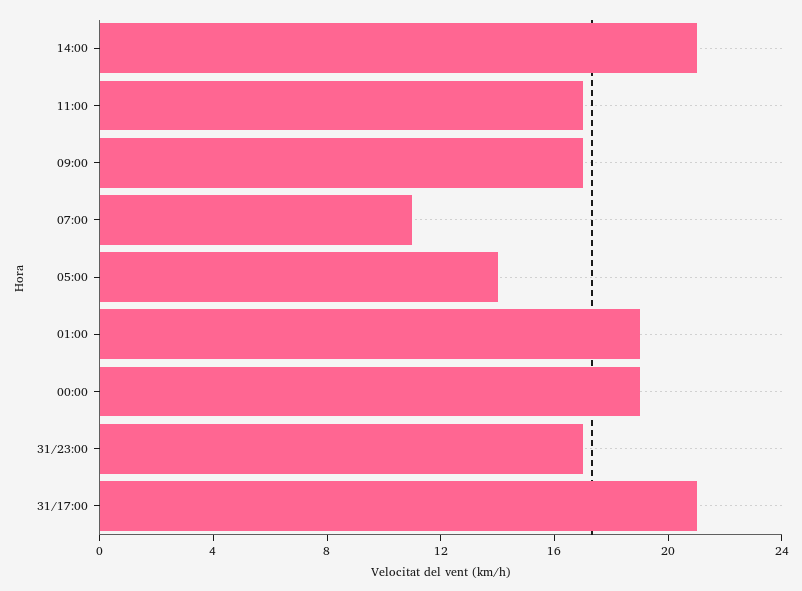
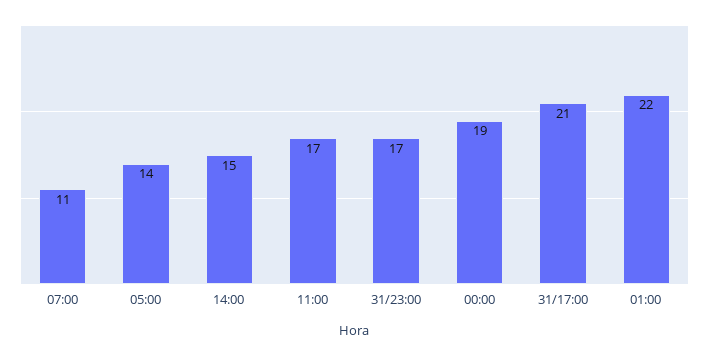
14:00: 21 -> 15
09:00: 17 -> none
01:00: 19 -> 22

